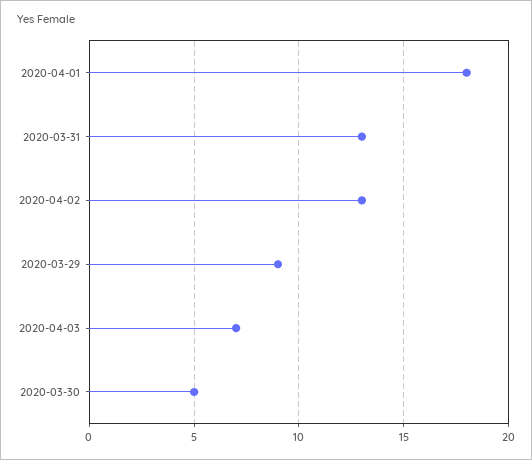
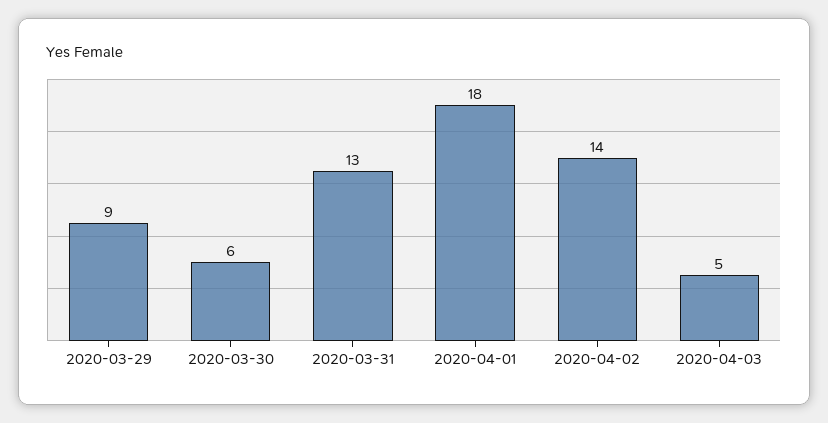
2020-04-02: 13 -> 14
2020-04-03: 7 -> 5
2020-03-30: 5 -> 6

